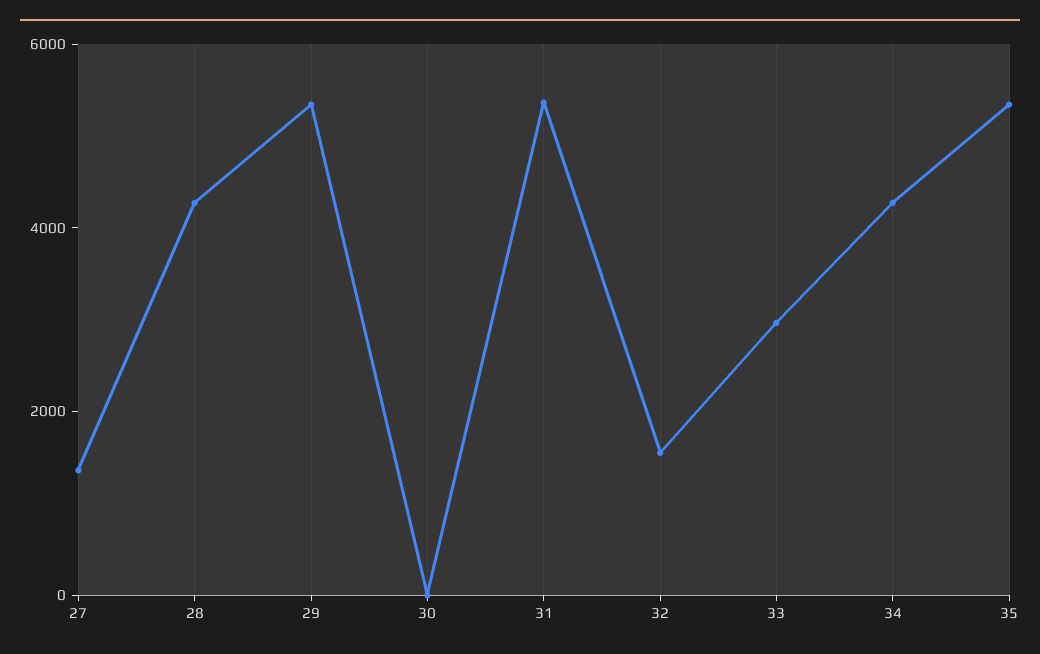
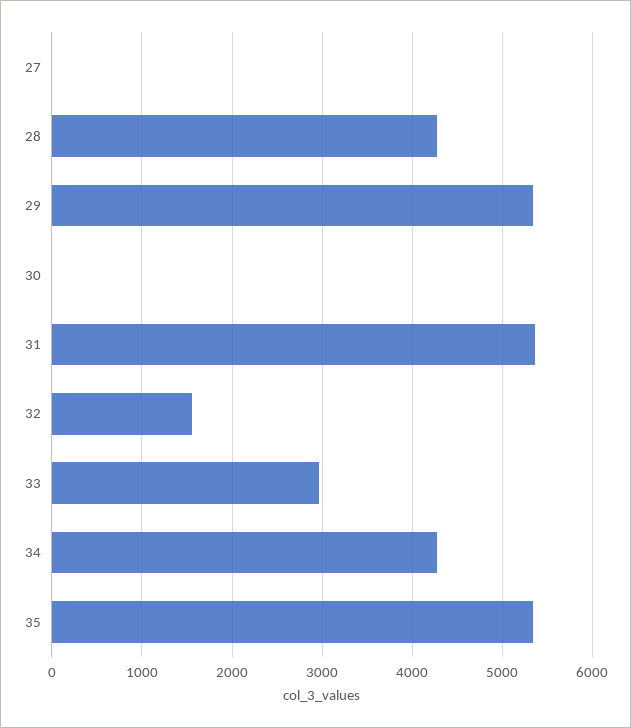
27: 1500 -> 0

